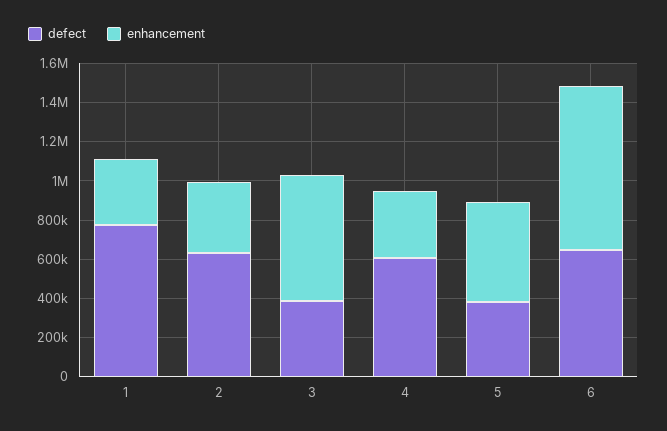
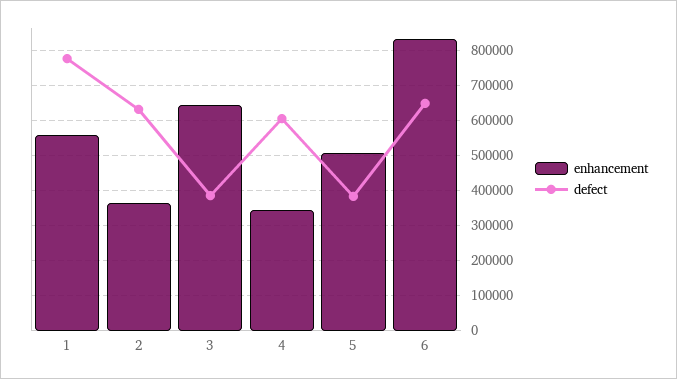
enhancement, 1: 350000 -> 560000

